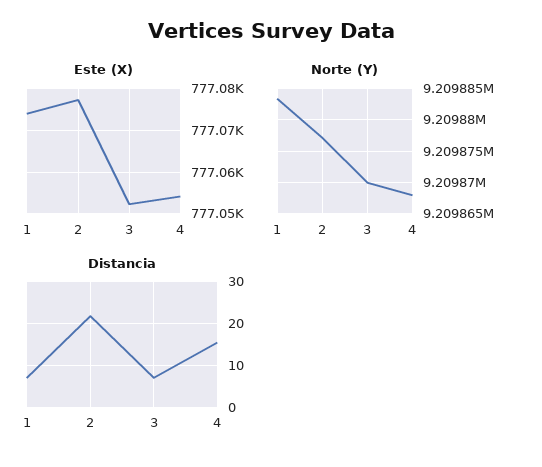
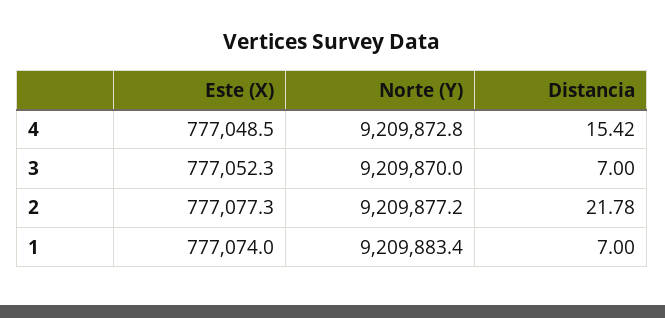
Este (X), 4: 777054 -> 777048.5
Norte (Y), 4: 9209868 -> 9209872.8

